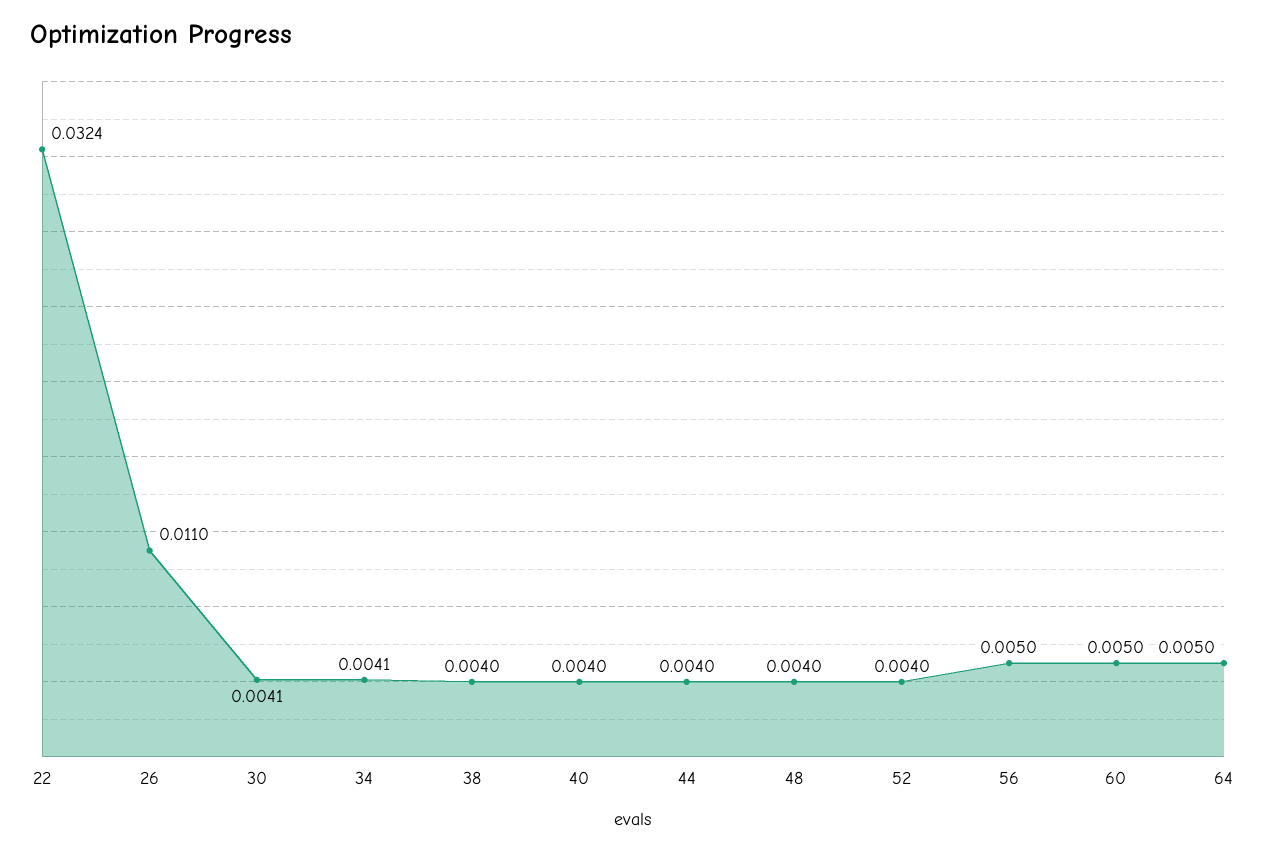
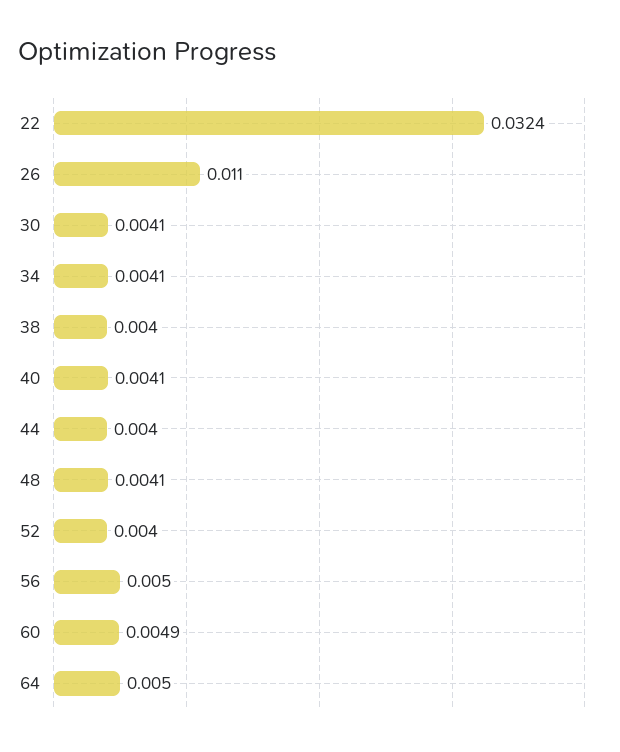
40: 0.004 -> 0.0041
48: 0.004 -> 0.0041
60: 0.005 -> 0.0049

